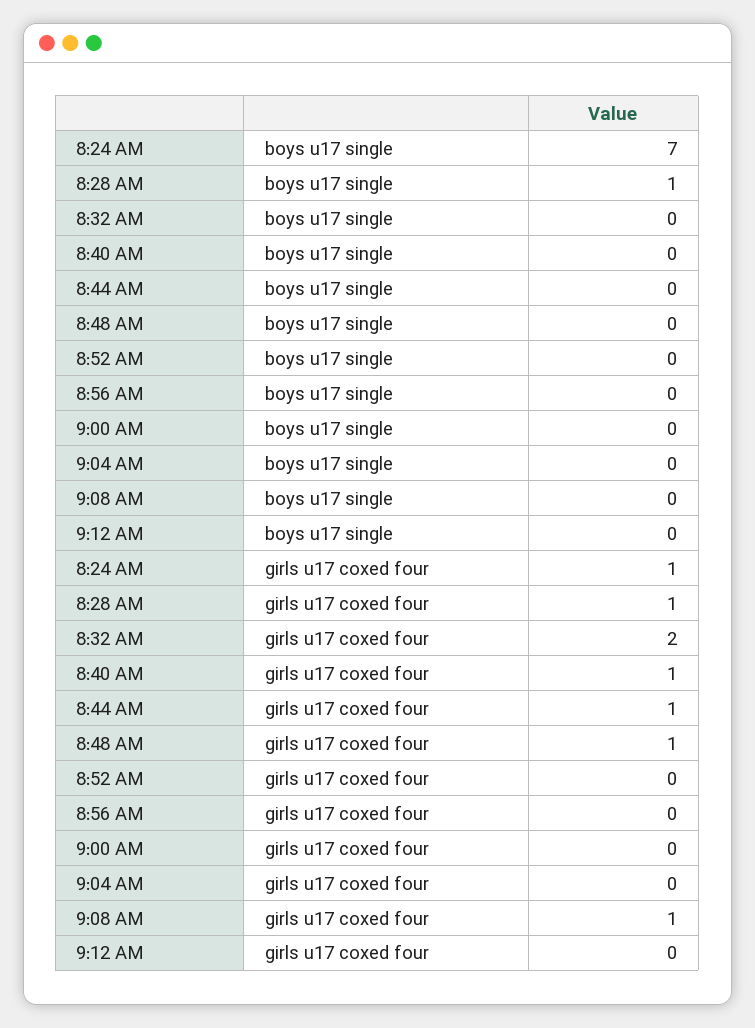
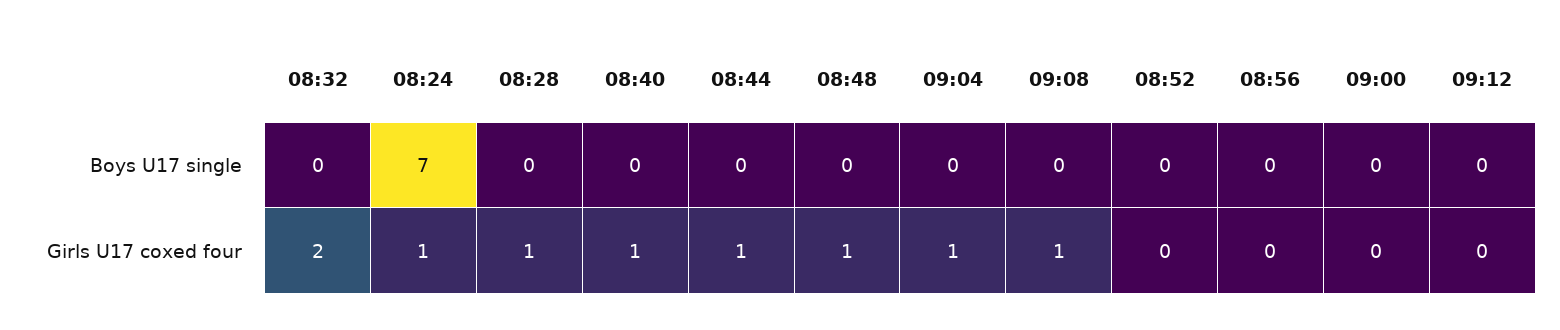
8:28 AM, boys u17 single: 1 -> 0
9:04 AM, girls u17 coxed four: 0 -> 1

